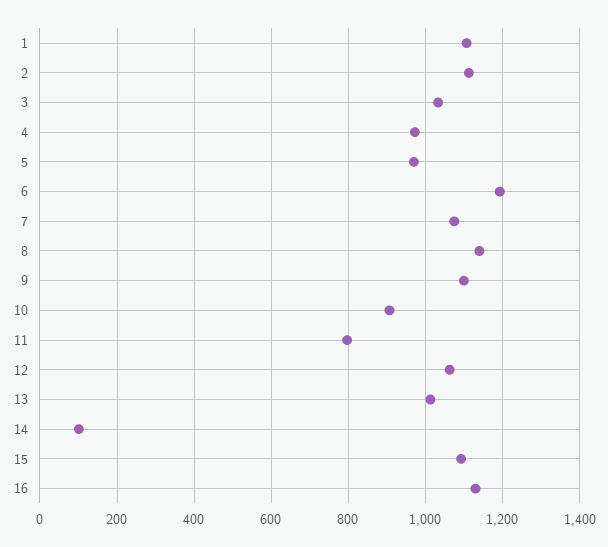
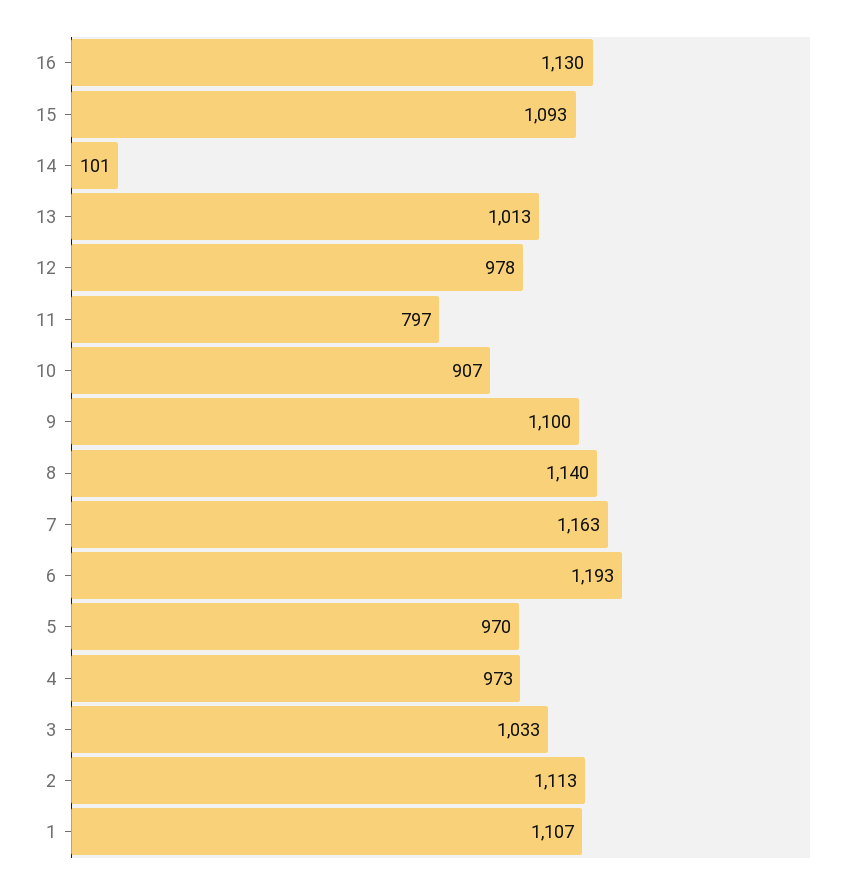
7: 1080 -> 1163
12: 1060 -> 978

